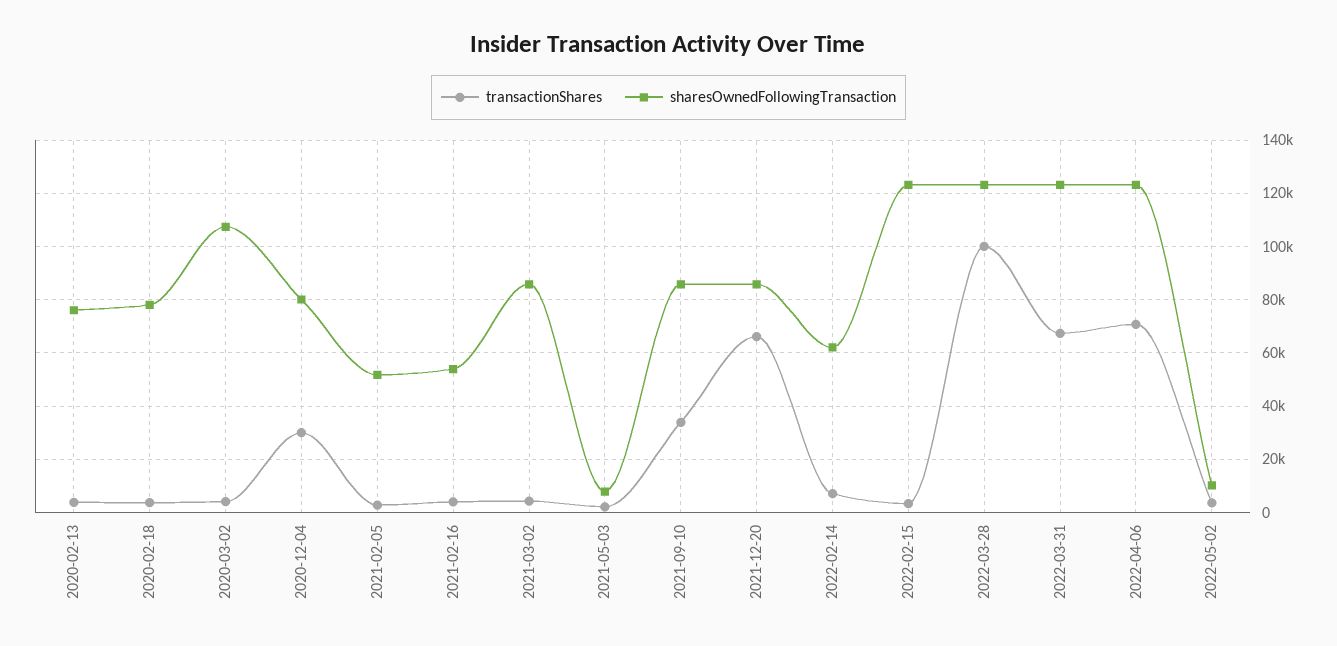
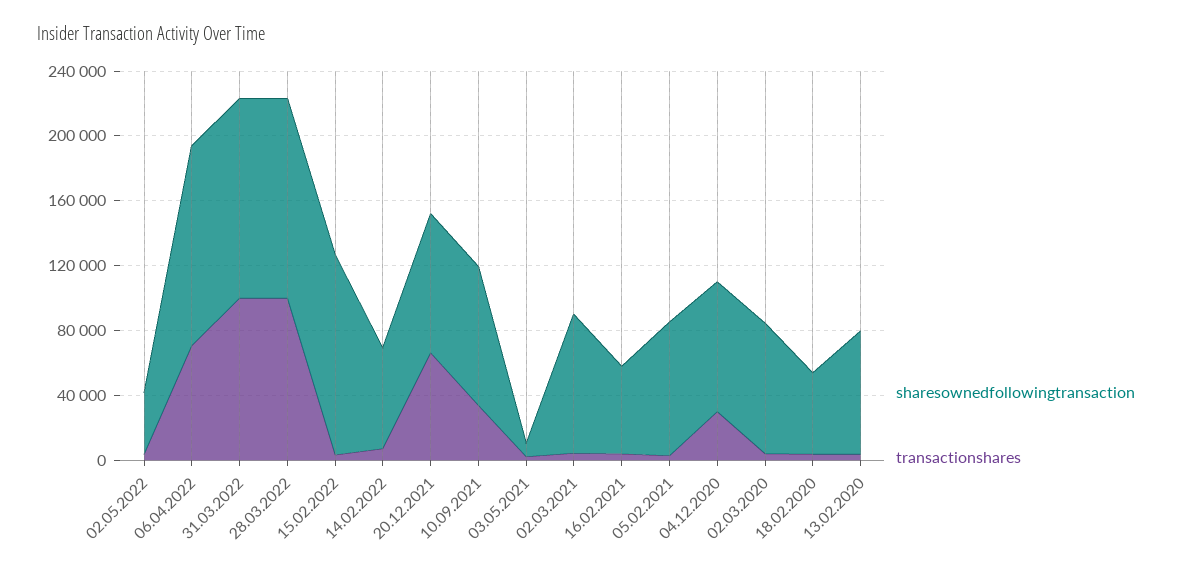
sharesOwnedFollowingTransaction, 2020-02-18: 77500 -> 50000
sharesOwnedFollowingTransaction, 2020-03-02: 107500 -> 80000
sharesOwnedFollowingTransaction, 2021-02-05: 52500 -> 80000
transactionShares, 2022-03-31: 67500 -> 100000
sharesOwnedFollowingTransaction, 2022-05-02: 10000 -> 40000

